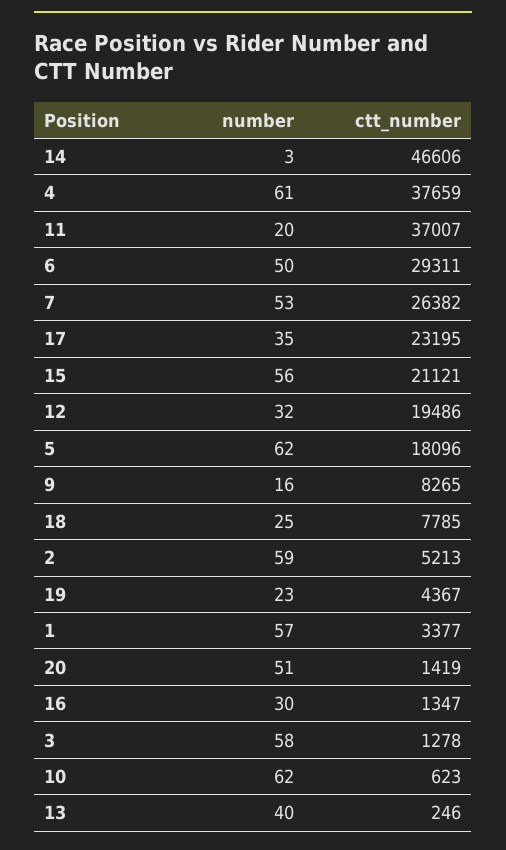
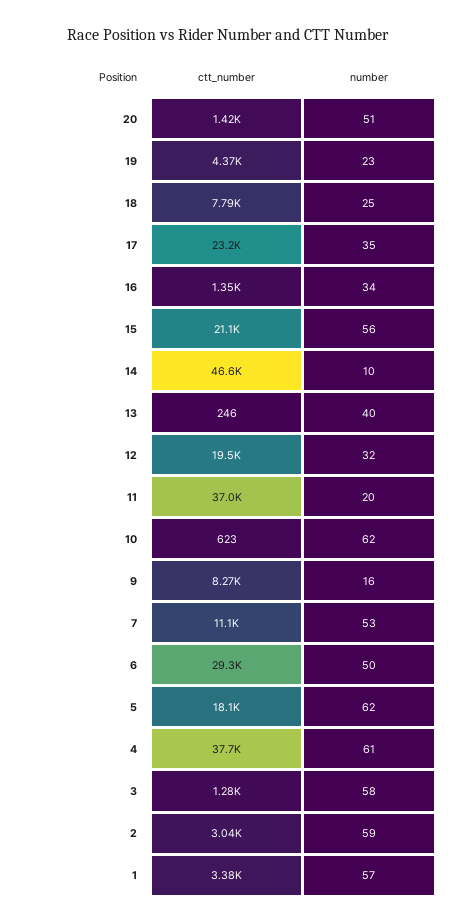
number, 14: 3 -> 10
ctt_number, 7: 26382 -> 11100
ctt_number, 2: 5213 -> 3040
number, 16: 30 -> 34

